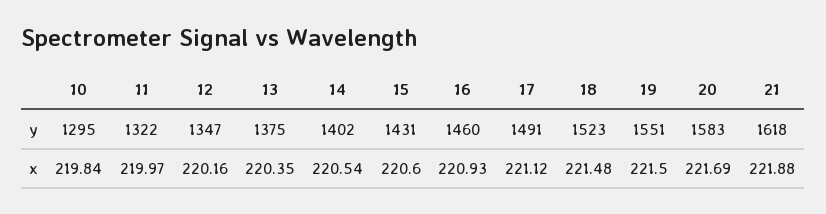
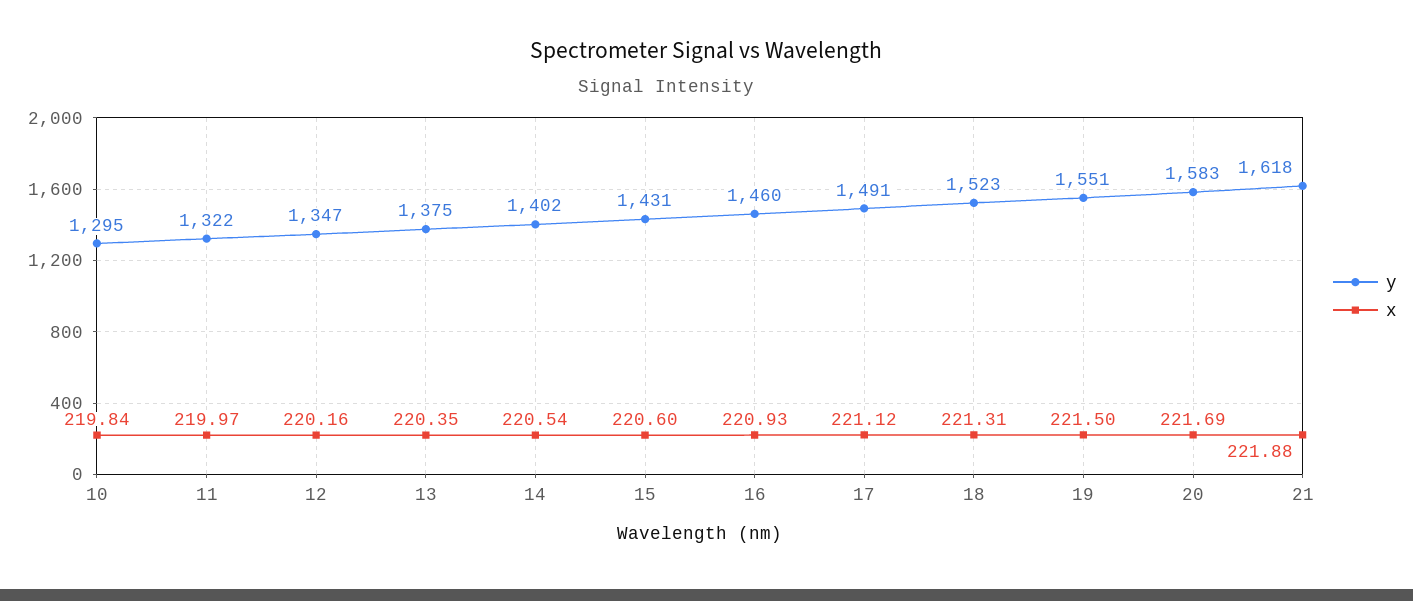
x, 18: 221.48 -> 221.31

